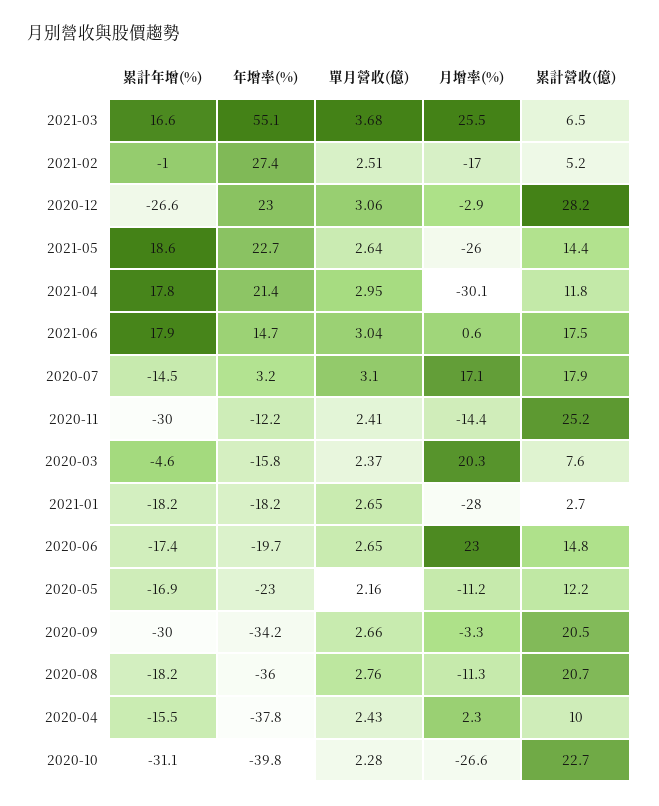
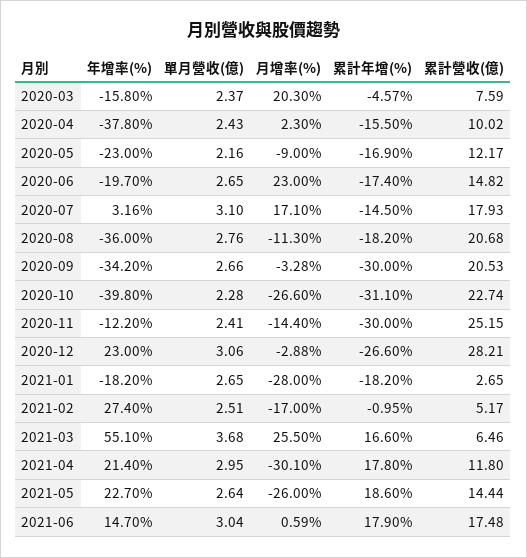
月增率(%), 2020-05: -11.2 -> -9

